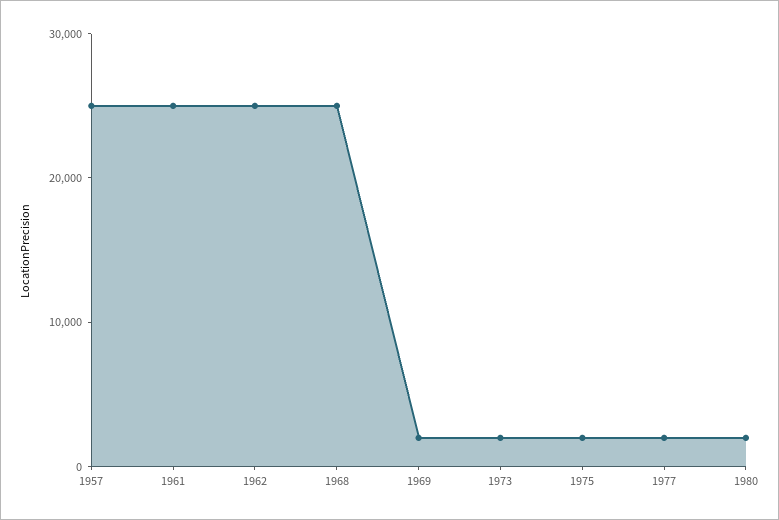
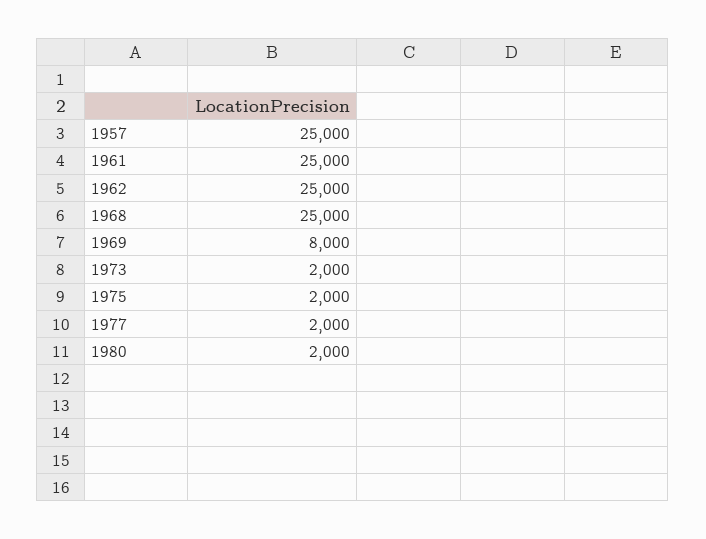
1969: 2000 -> 8000

